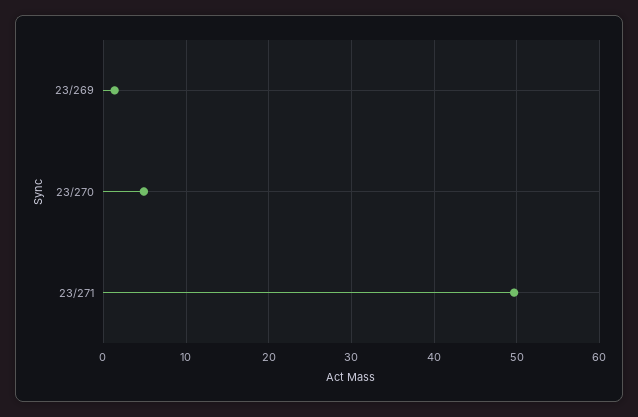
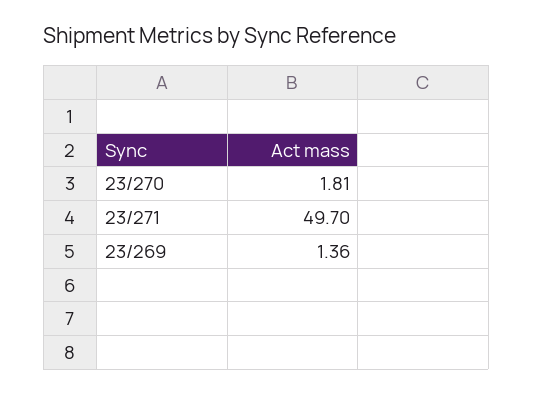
23/270: 5 -> 1.81

